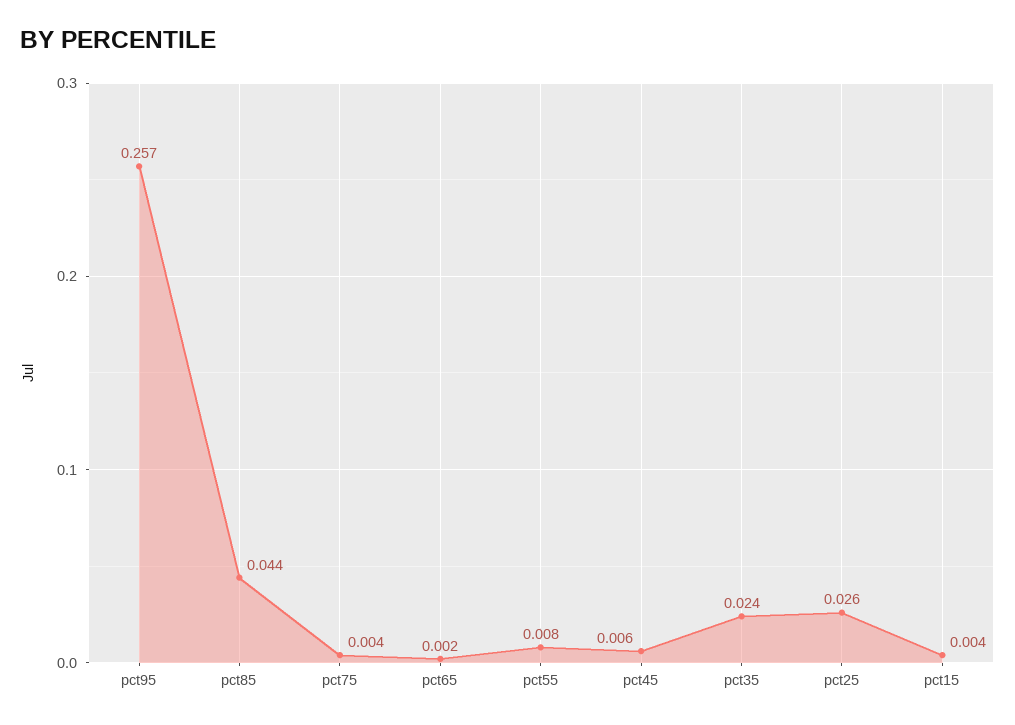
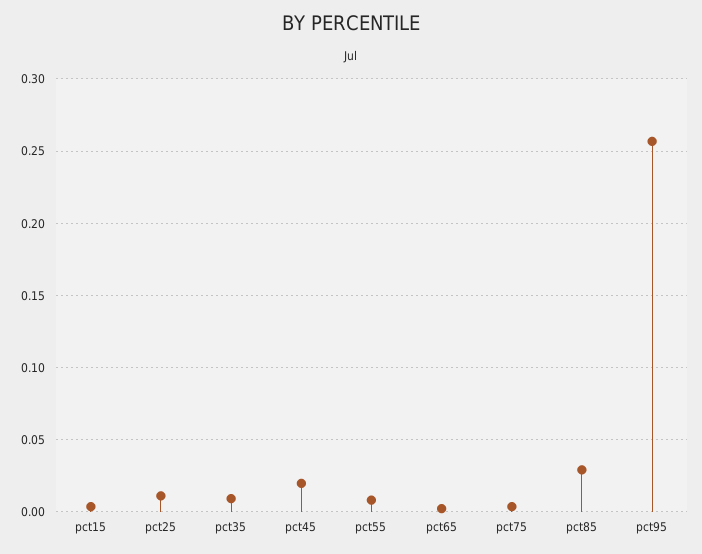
pct85: 0.044 -> 0.03
pct45: 0.006 -> 0.02
pct35: 0.024 -> 0.01
pct25: 0.026 -> 0.01

